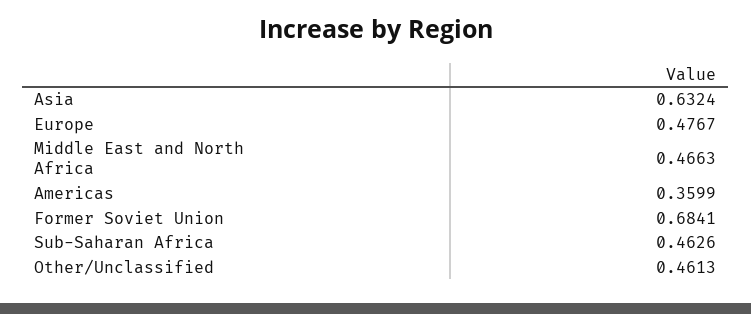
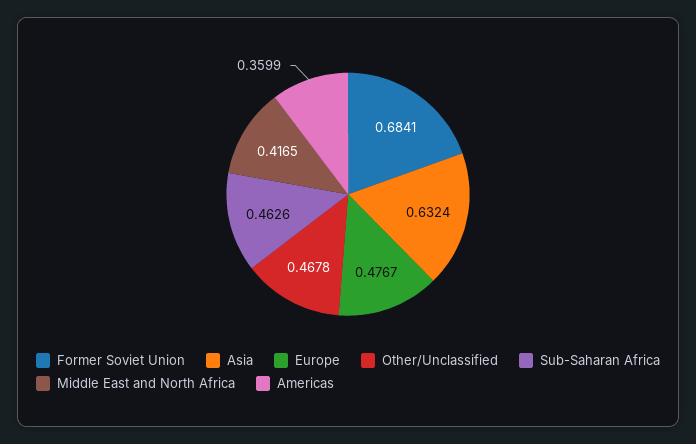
Middle East and North Africa: 0.4663 -> 0.4165
Other/Unclassified: 0.4613 -> 0.4678

